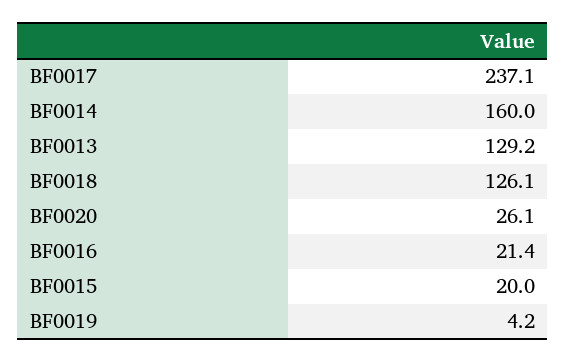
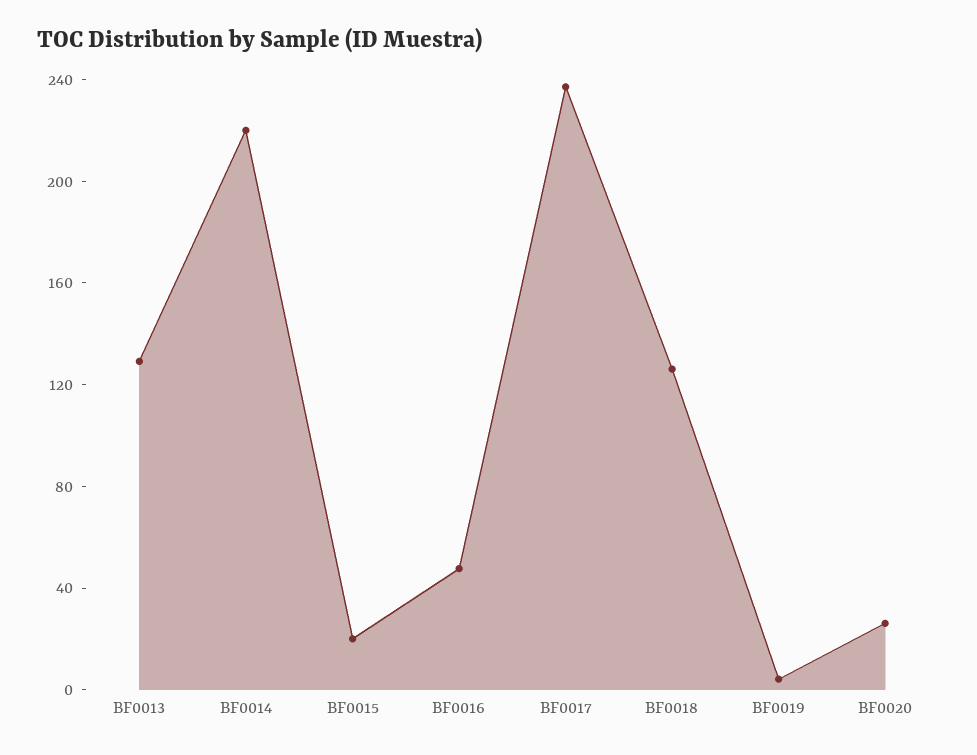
BF0014: 160 -> 220
BF0016: 21.4 -> 50

